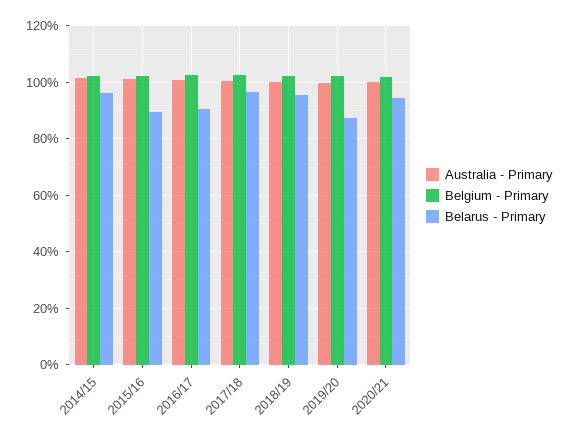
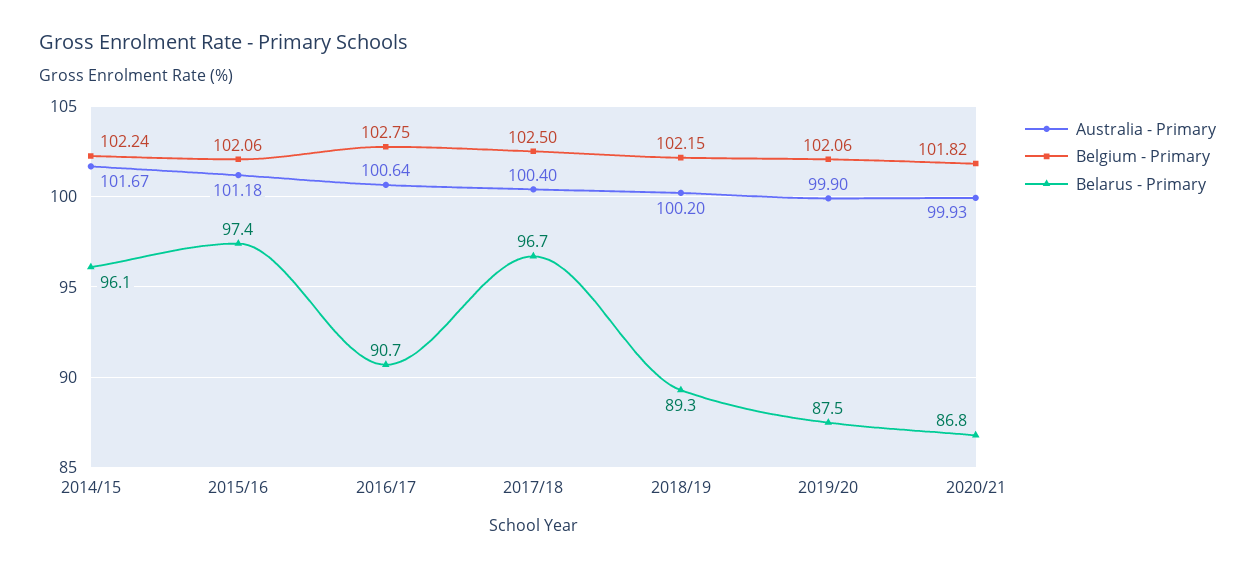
Belarus - Primary, 2015/16: 90 -> 97.4
Belarus - Primary, 2018/19: 95 -> 89.3
Belarus - Primary, 2020/21: 95 -> 86.8

